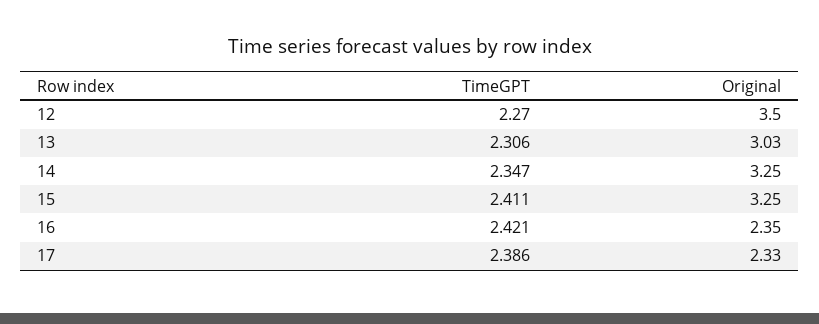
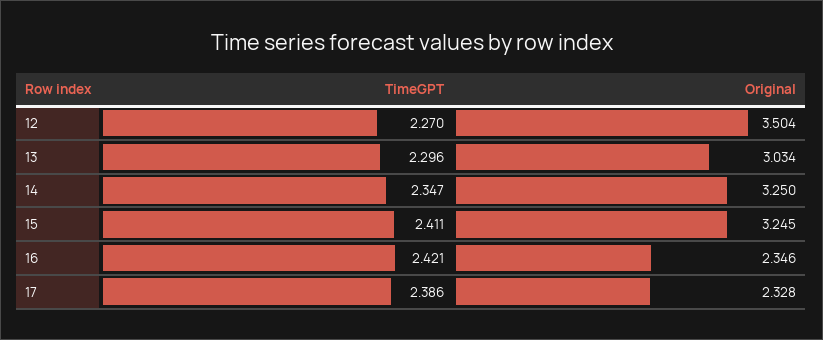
TimeGPT, 13: 2.306 -> 2.296

